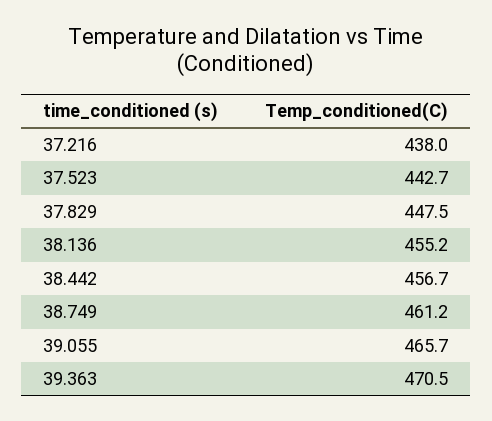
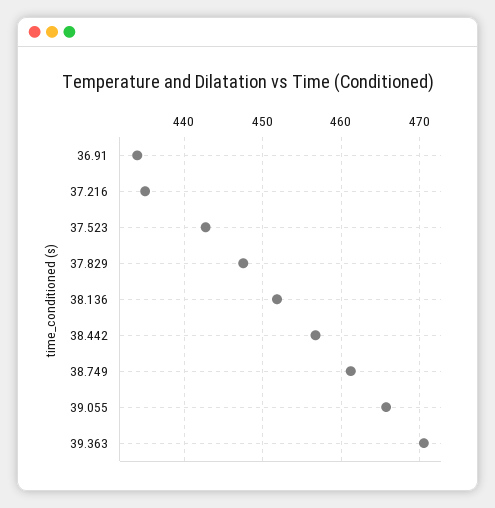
37.216: 438 -> 435
38.136: 455.2 -> 452
36.91: none -> 434

